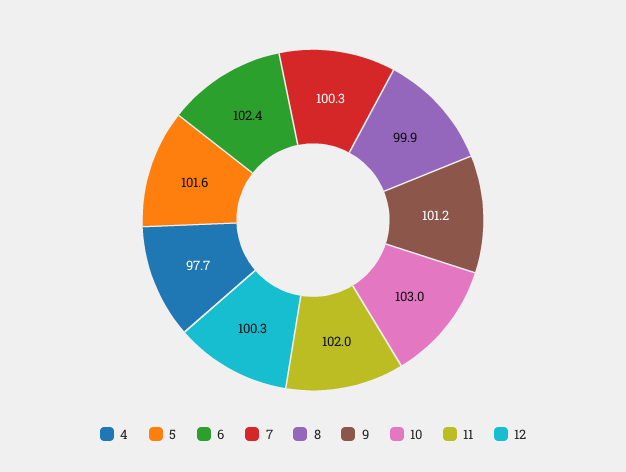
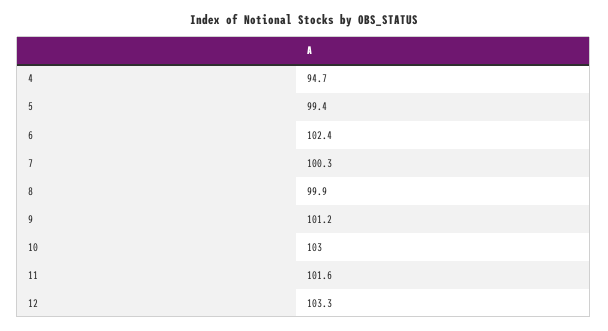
4: 97.7 -> 94.7
5: 101.6 -> 99.4
11: 102 -> 101.6
12: 100.3 -> 103.3

